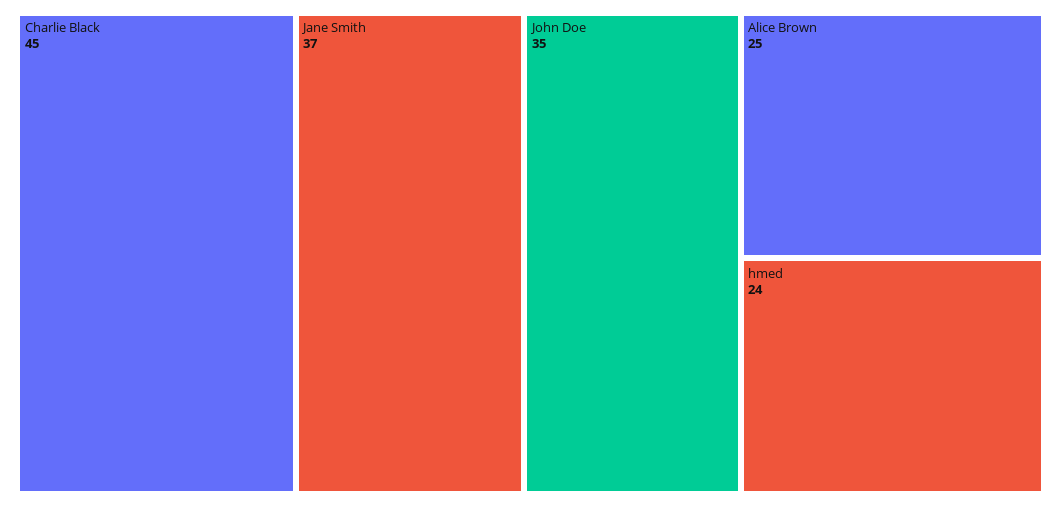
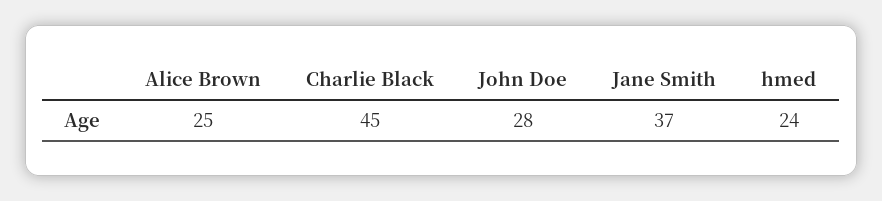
John Doe: 35 -> 28

